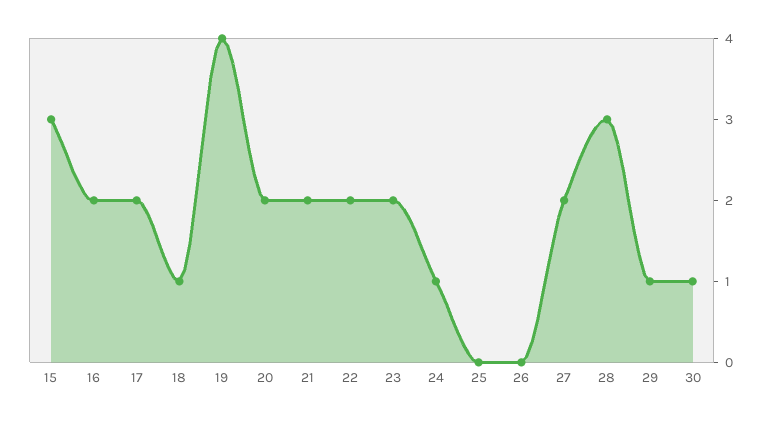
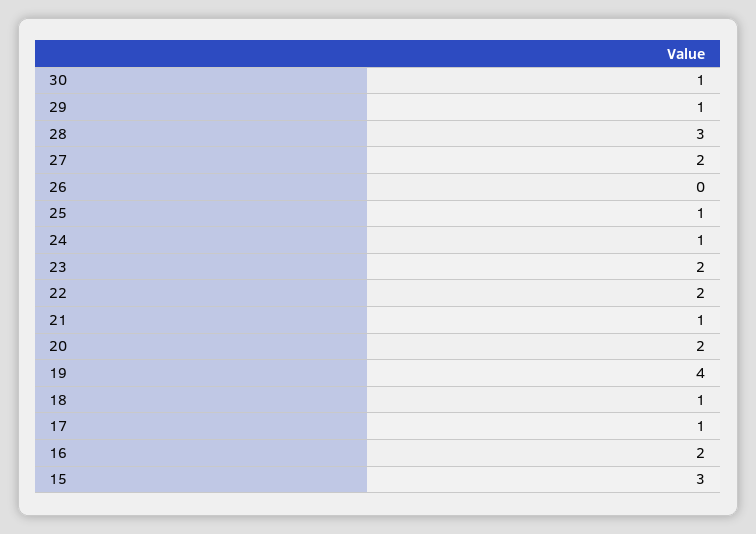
17: 2 -> 1
21: 2 -> 1
25: 0 -> 1

